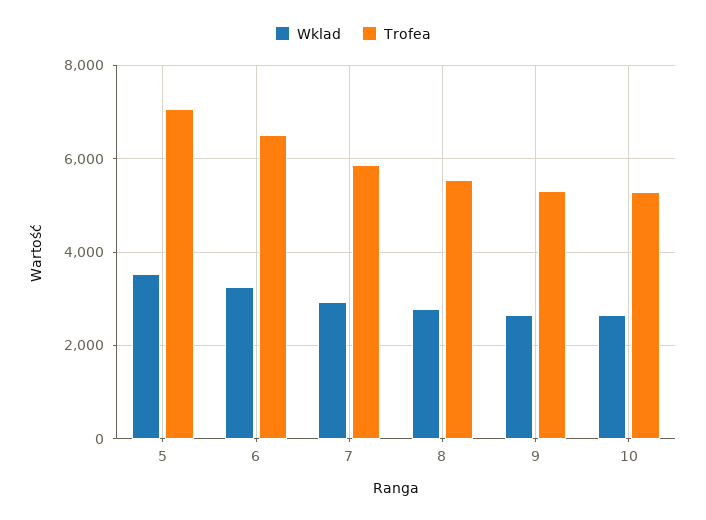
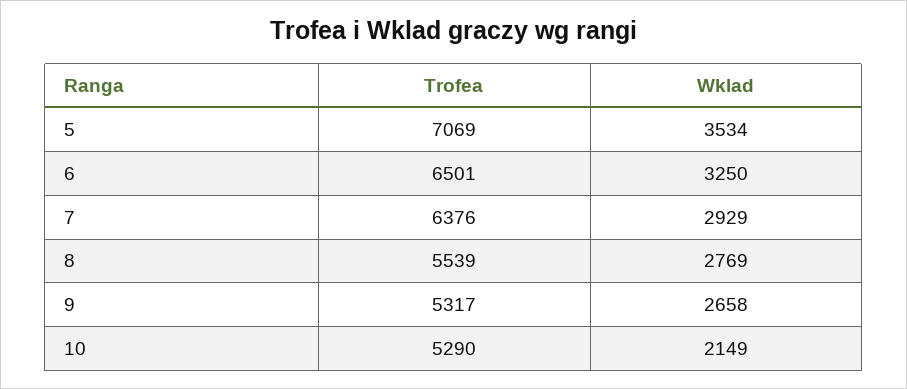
Trofea, 7: 5800 -> 6376
Wklad, 10: 2600 -> 2149

